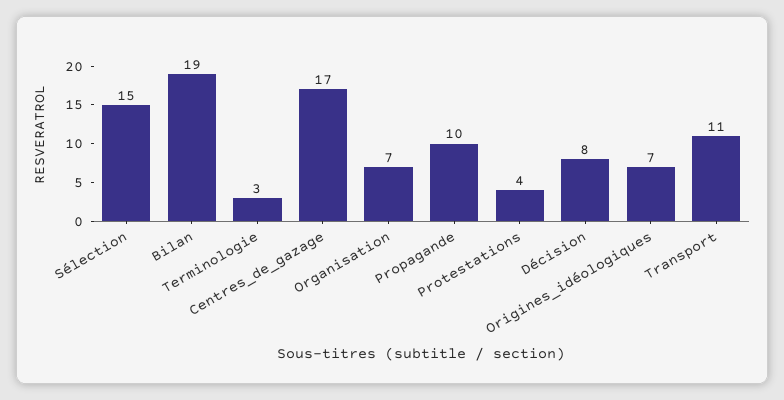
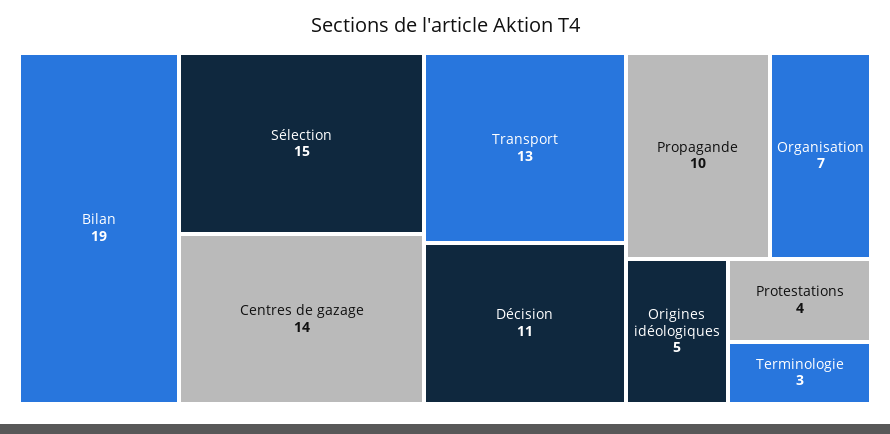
Centres_de_gazage: 17 -> 14
Décision: 8 -> 11
Origines_idéologiques: 7 -> 5
Transport: 11 -> 13

